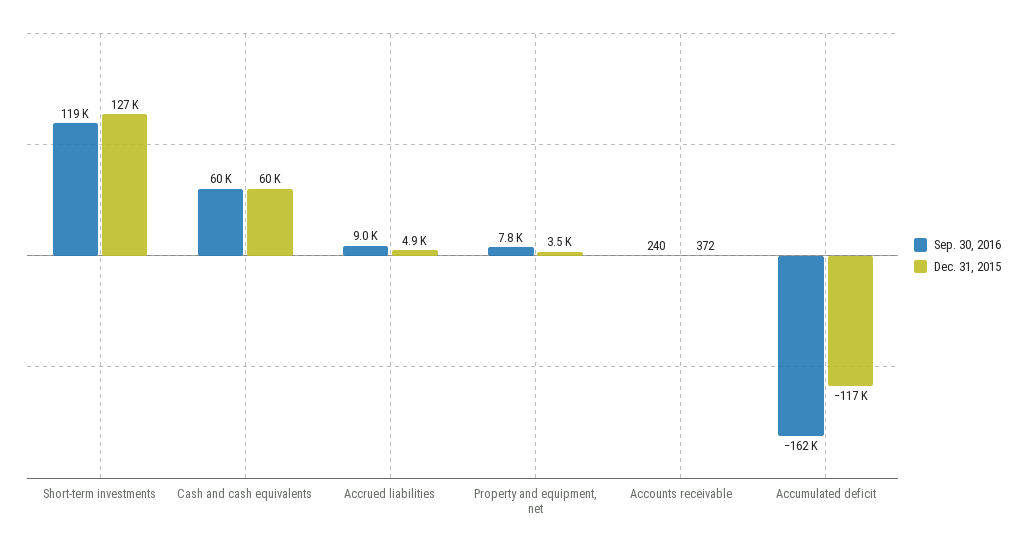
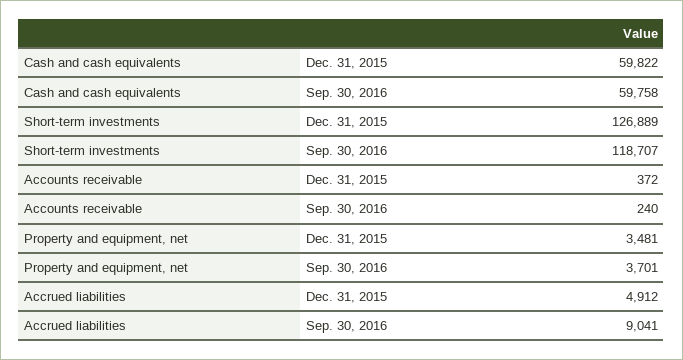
Sep. 30, 2016, Property and equipment, net: 7800 -> 3701
Sep. 30, 2016, Accumulated deficit: -162000 -> none
Dec. 31, 2015, Accumulated deficit: -117000 -> none

